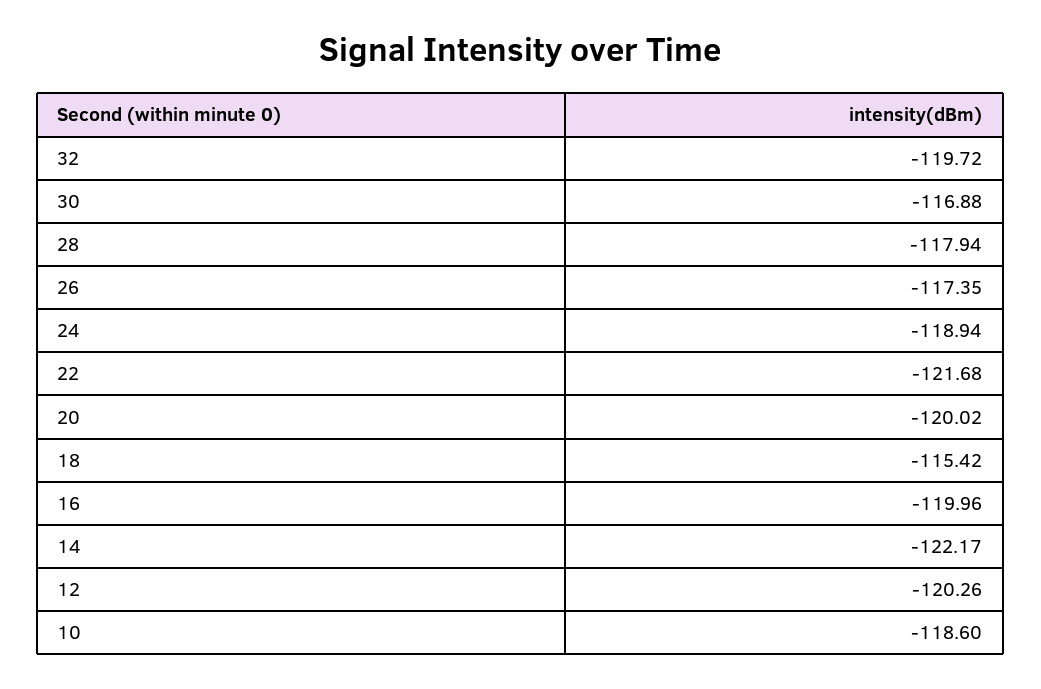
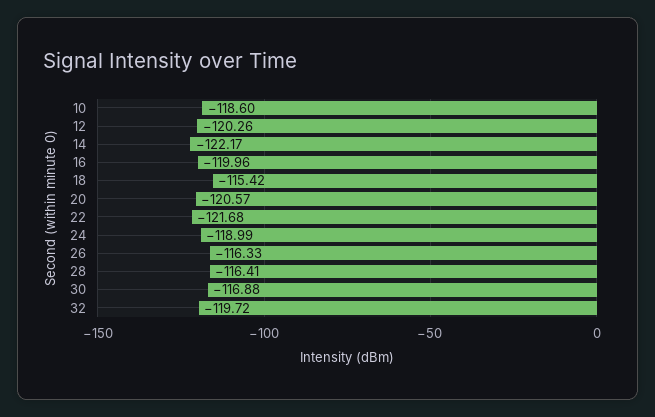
28: -117.94 -> -116.41
26: -117.35 -> -116.33
24: -118.94 -> -118.99
20: -120.02 -> -120.57

